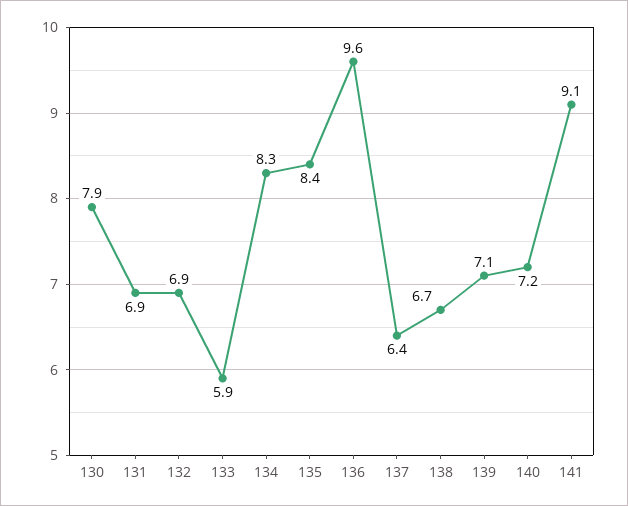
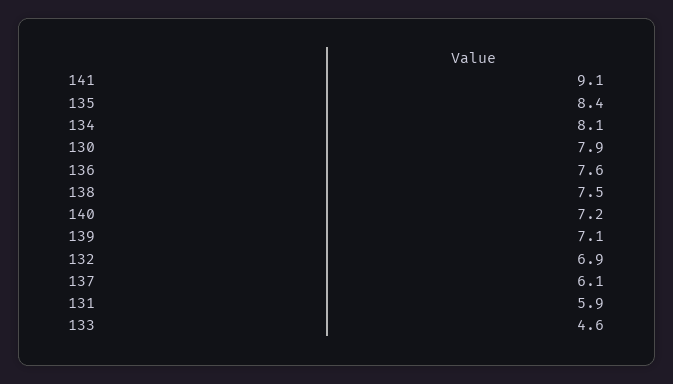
131: 6.9 -> 5.9
133: 5.9 -> 4.6
134: 8.3 -> 8.1
136: 9.6 -> 7.6
137: 6.4 -> 6.1
138: 6.7 -> 7.5

